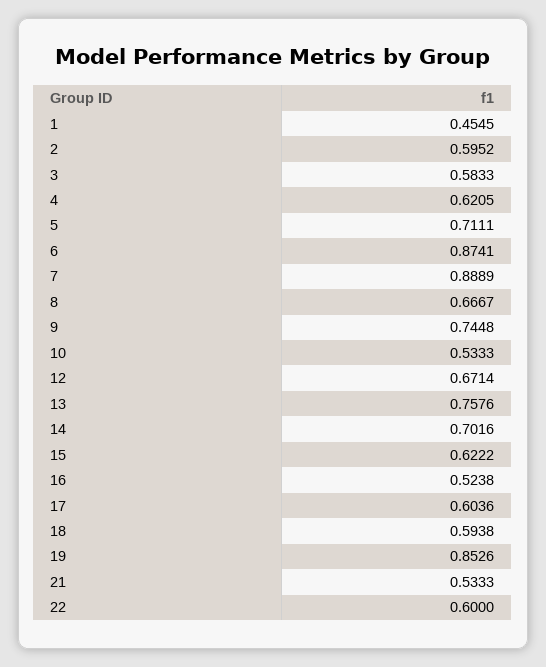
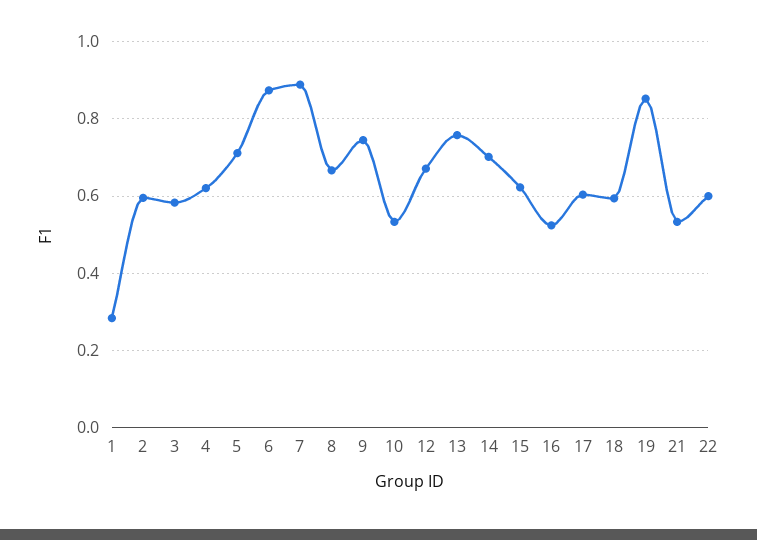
1: 0.4545 -> 0.28

